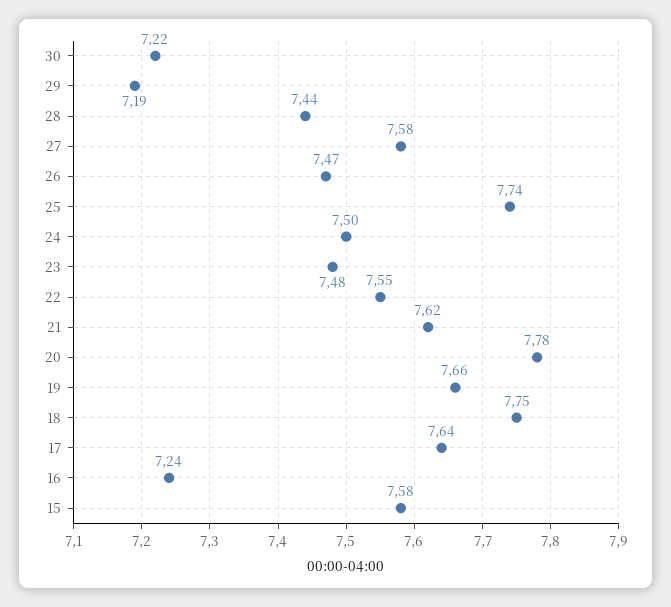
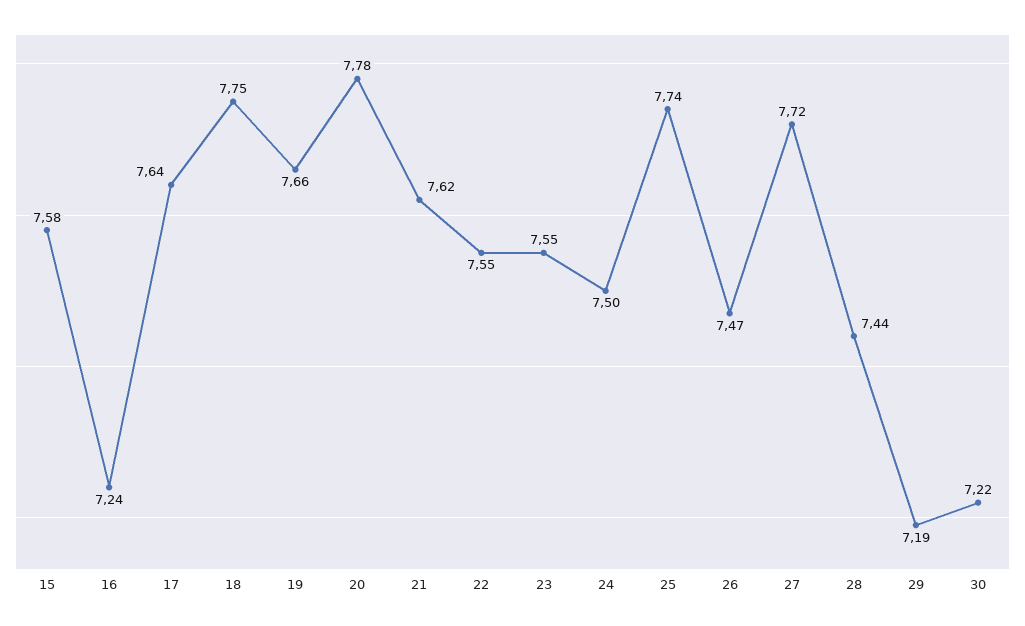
27: 7.58 -> 7.72
23: 7.48 -> 7.55

